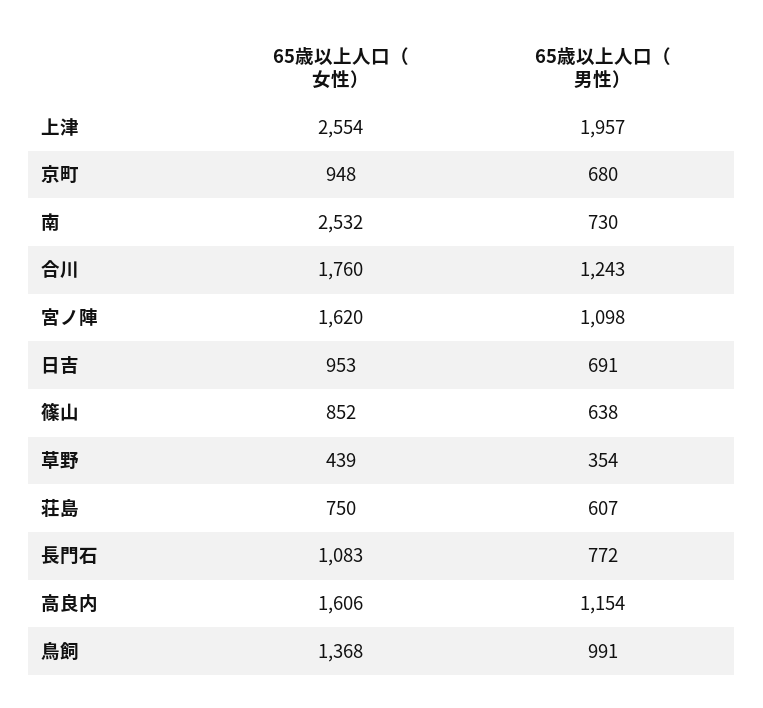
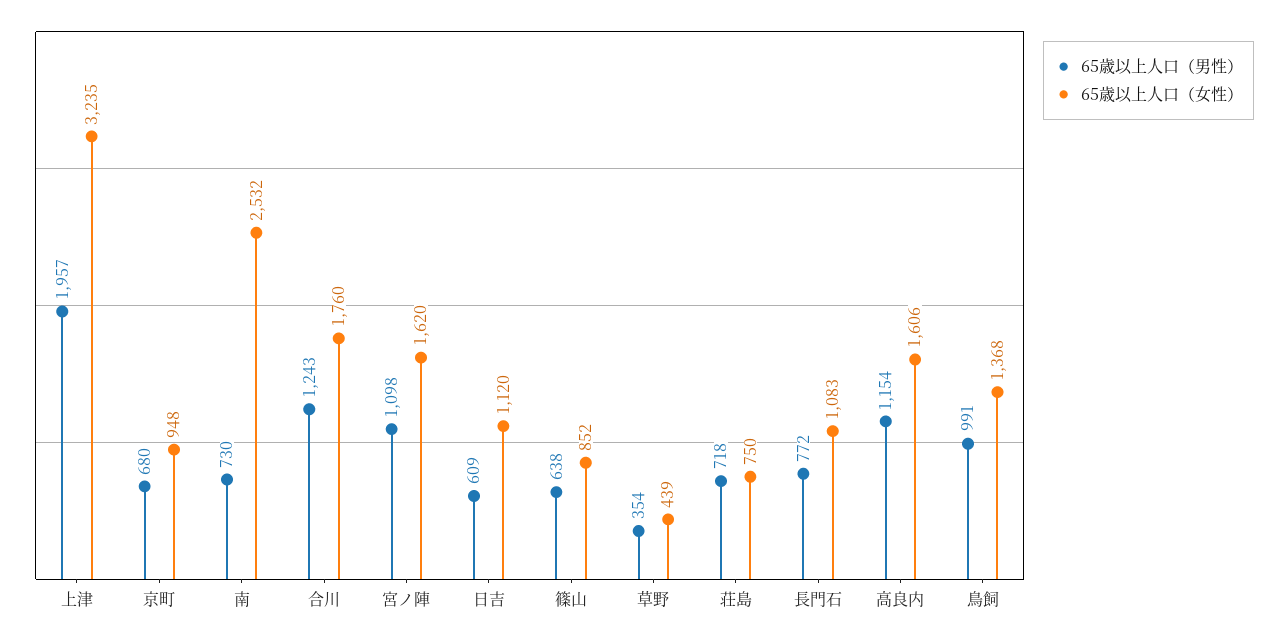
65歳以上人口（女性）, 上津: 2554 -> 3235
65歳以上人口（女性）, 日吉: 953 -> 1120
65歳以上人口（男性）, 日吉: 691 -> 609
65歳以上人口（男性）, 荘島: 607 -> 718

